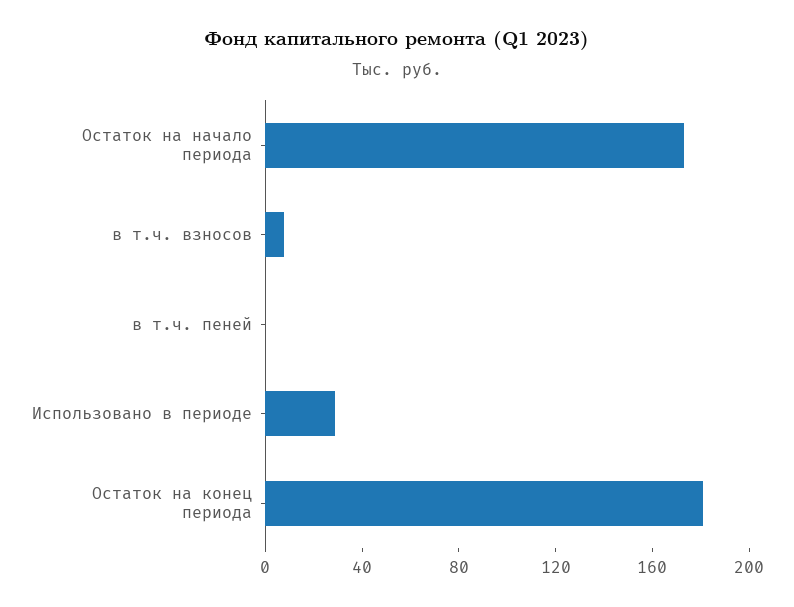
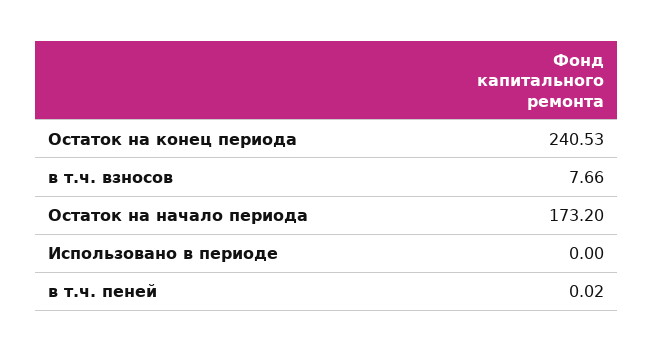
Использовано в периоде: 30 -> 0
Остаток на конец периода: 180 -> 240.53

